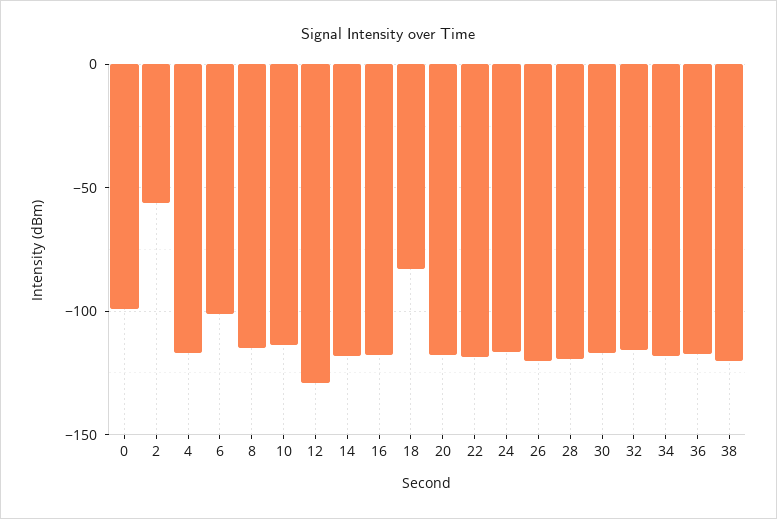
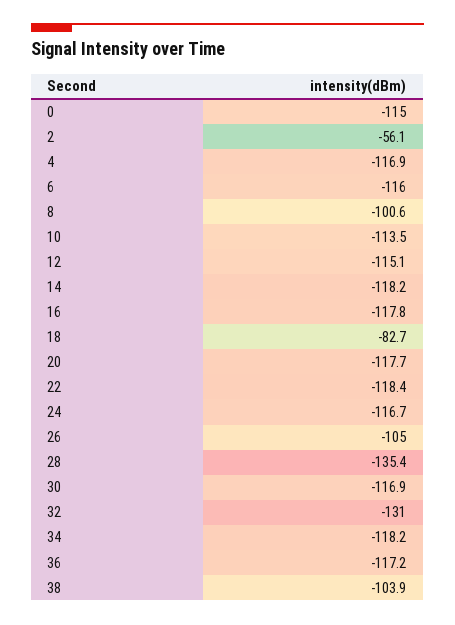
0: -100 -> -115
6: -100 -> -116
8: -115 -> -100.6
12: -130 -> -115.1
26: -120 -> -105
28: -120 -> -135.4
32: -115 -> -131
38: -120 -> -103.9

